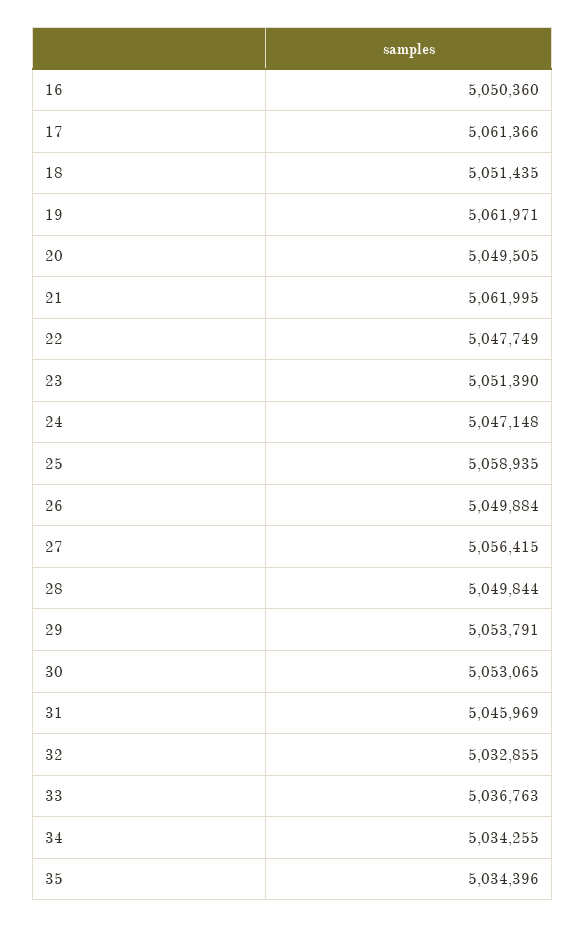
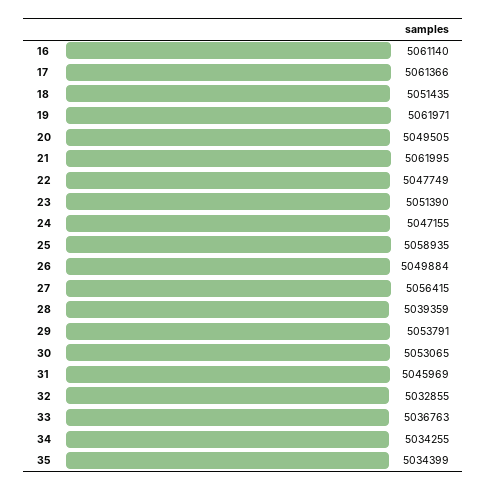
16: 5050360 -> 5061140
24: 5047148 -> 5047155
28: 5049844 -> 5039359
35: 5034396 -> 5034399

